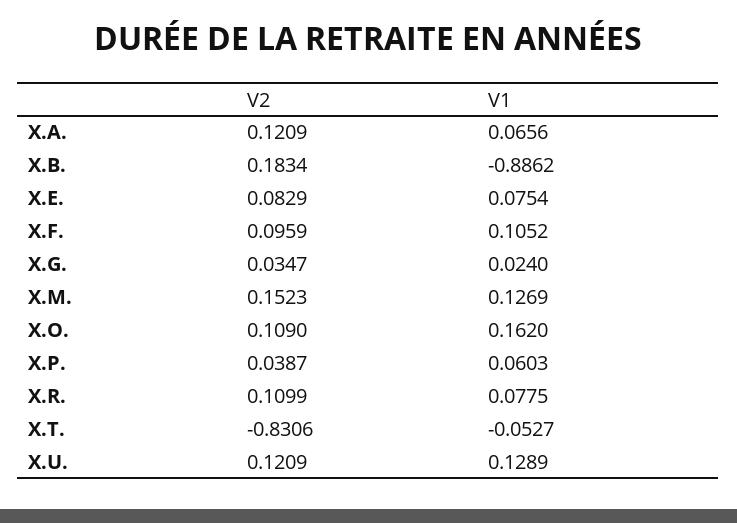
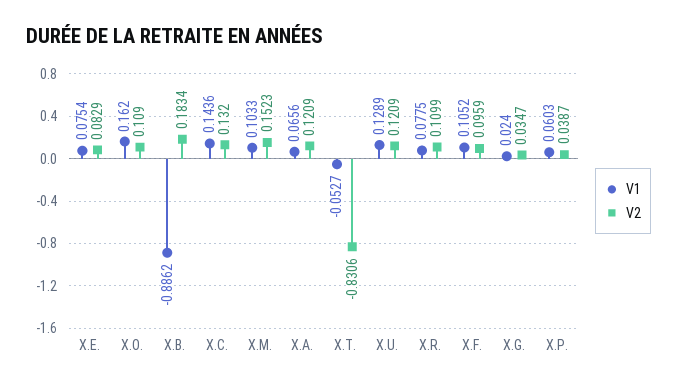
V1, X.M.: 0.1269 -> 0.1033
V1, X.C.: none -> 0.1436
V2, X.C.: none -> 0.132

